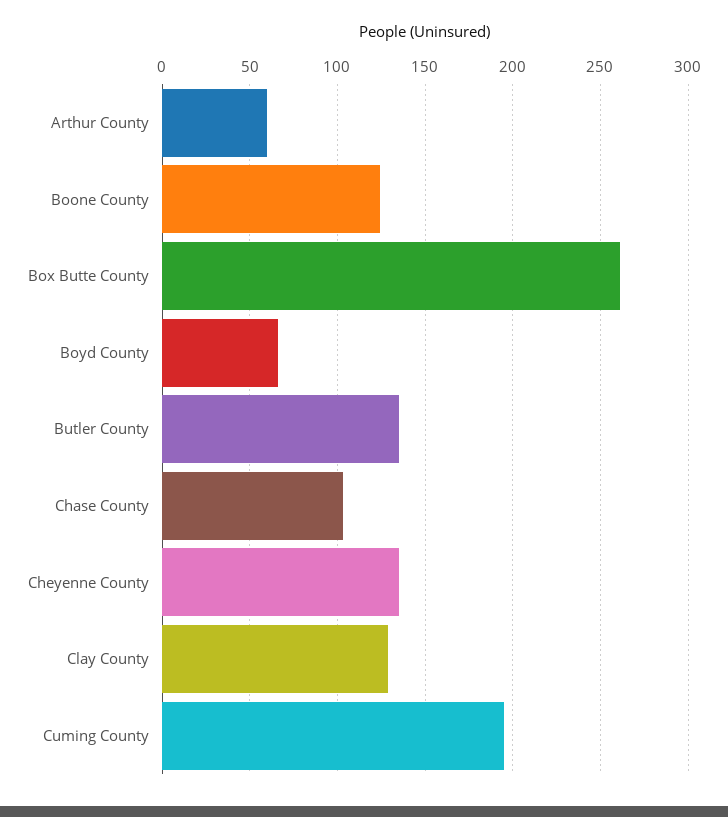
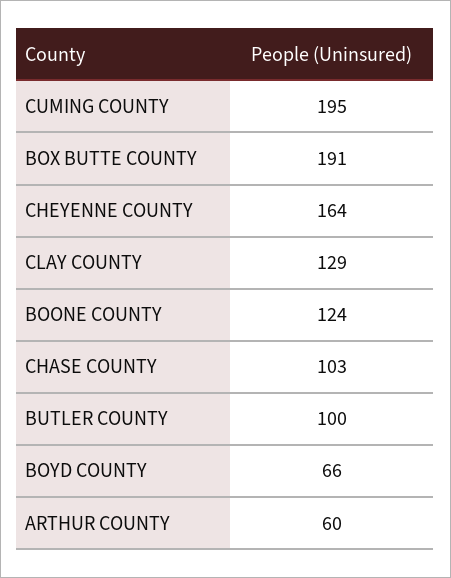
Box Butte County: 260 -> 191
Butler County: 135 -> 100
Cheyenne County: 135 -> 164

